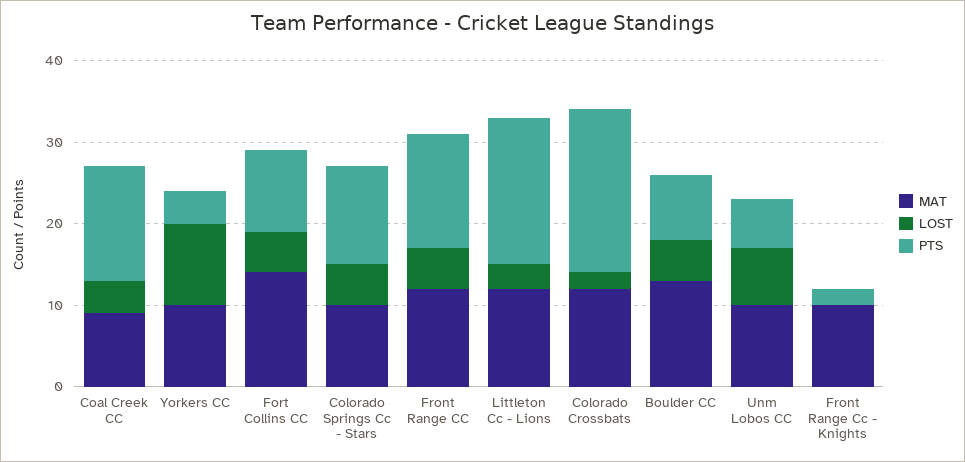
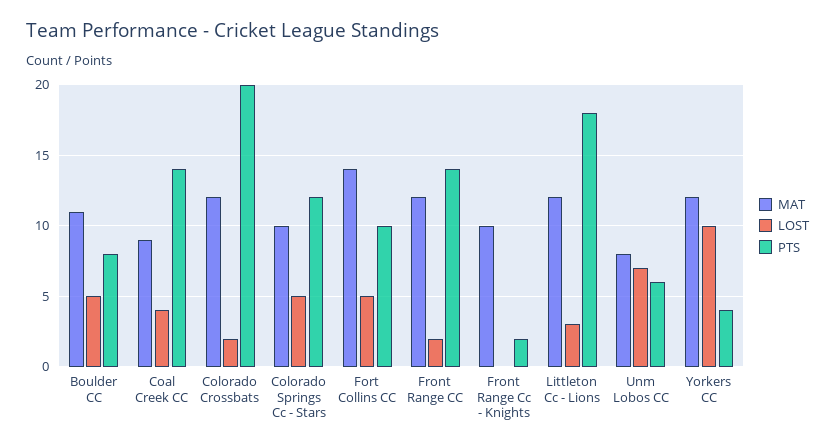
MAT, Yorkers CC: 10 -> 12
LOST, Front Range CC: 5 -> 2
MAT, Boulder CC: 13 -> 11
MAT, Unm Lobos CC: 10 -> 8

